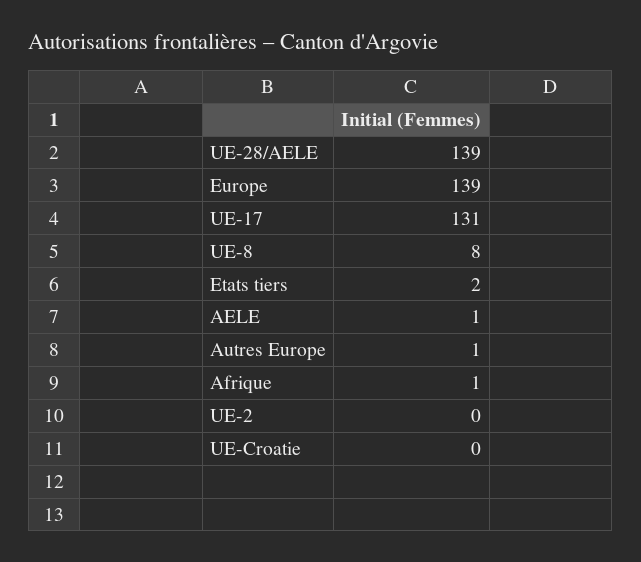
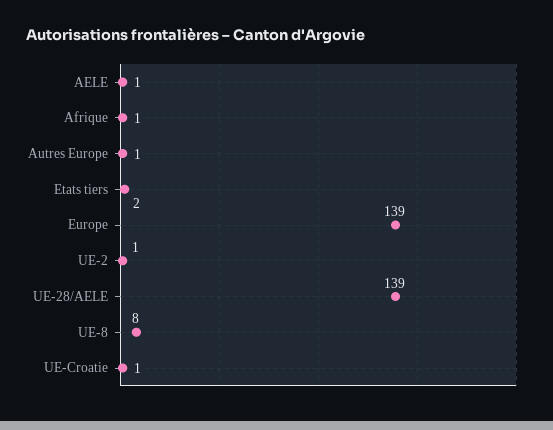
UE-17: 131 -> none
UE-2: 0 -> 1
UE-Croatie: 0 -> 1

